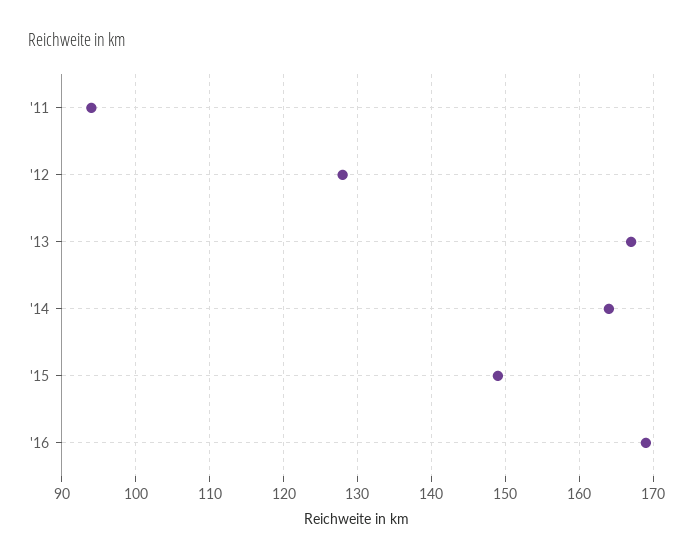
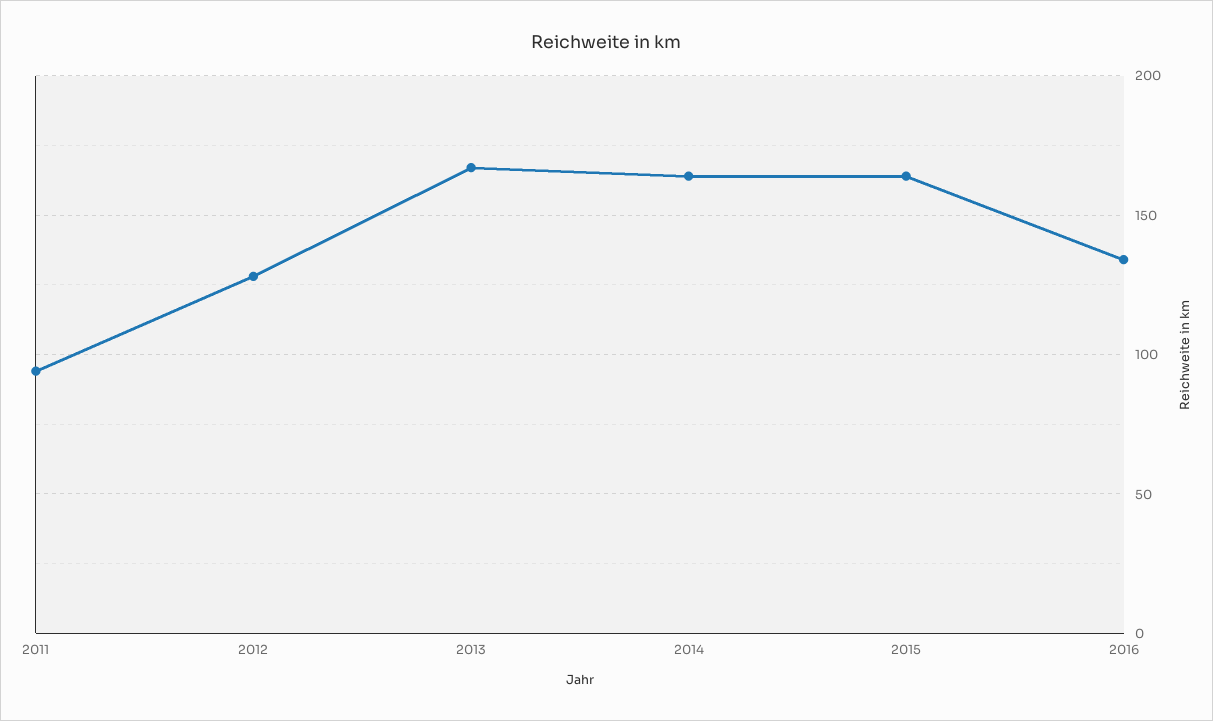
'15: 149 -> 165
'16: 169 -> 135

